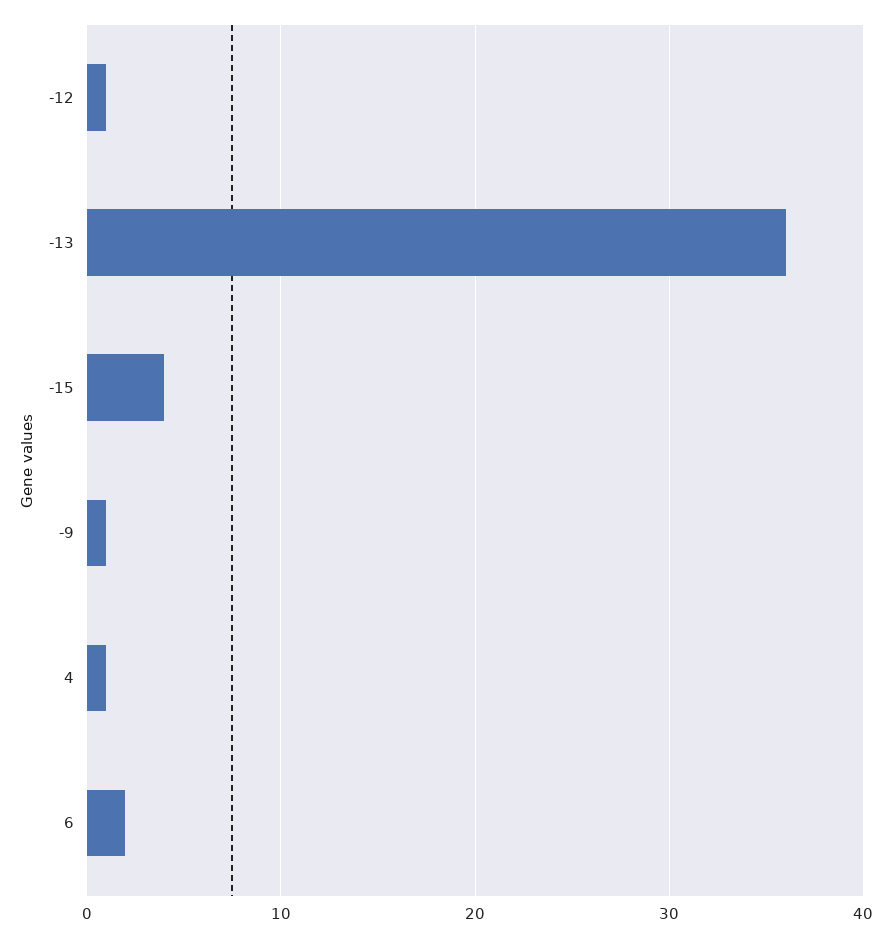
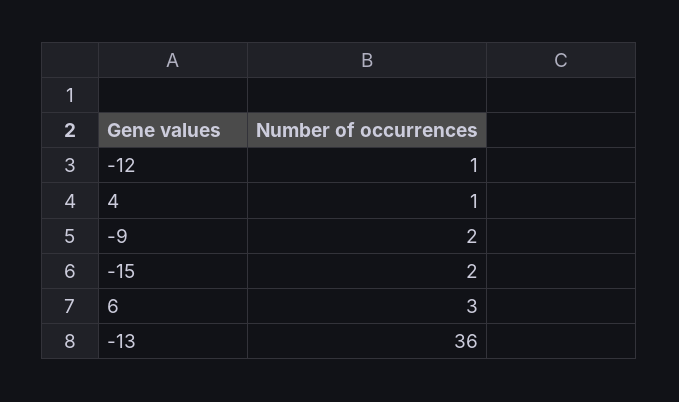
-15: 4 -> 2
-9: 1 -> 2
6: 2 -> 3

